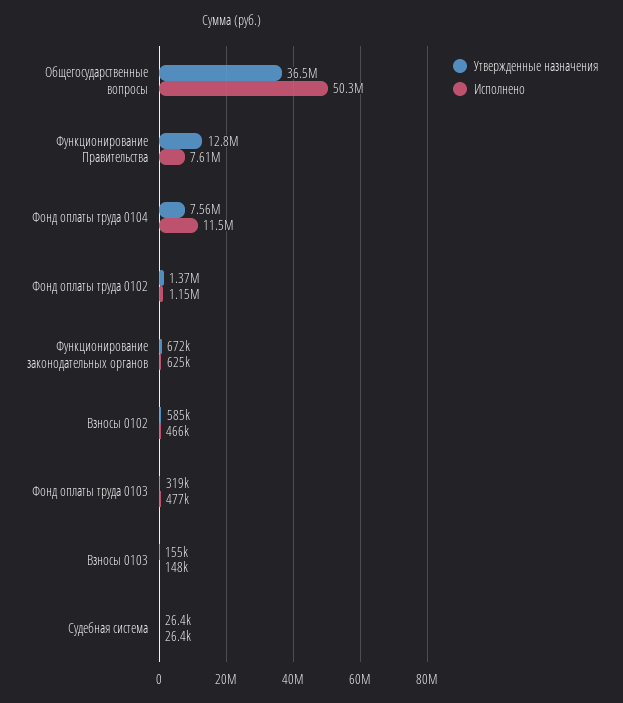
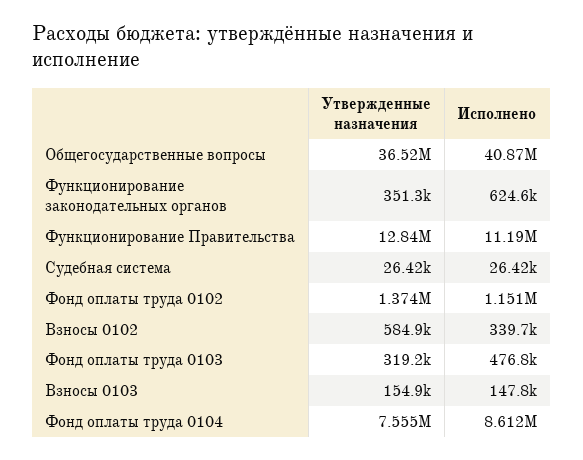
Исполнено, Общегосударственные вопросы: 50300000 -> 40870000
Исполнено, Функционирование Правительства: 7610000 -> 11190000
Исполнено, Фонд оплаты труда 0104: 11500000 -> 8612000
Утвержденные назначения, Функционирование законодательных органов: 672000 -> 351300
Исполнено, Взносы 0102: 466000 -> 339700

